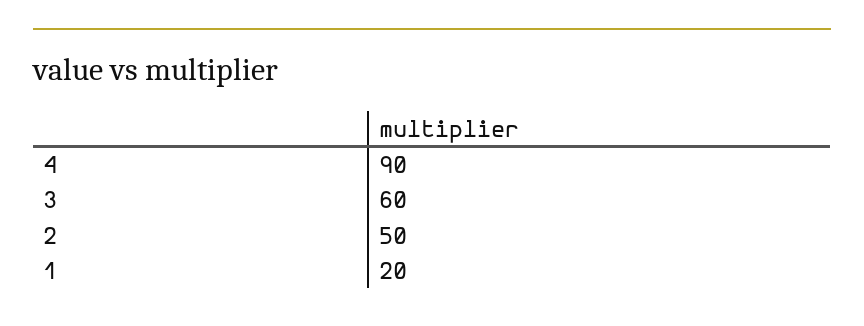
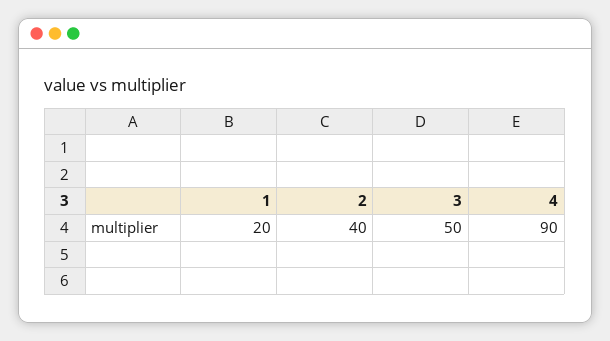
3: 60 -> 50
2: 50 -> 40

